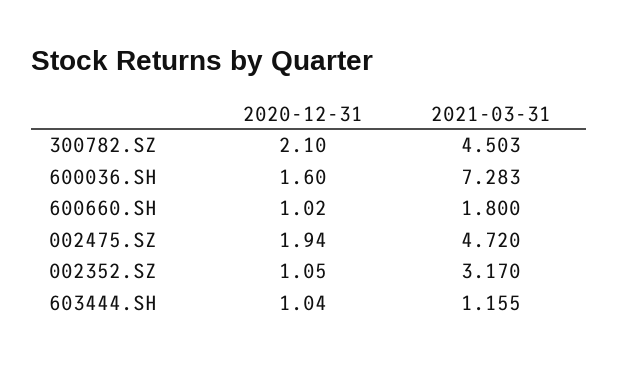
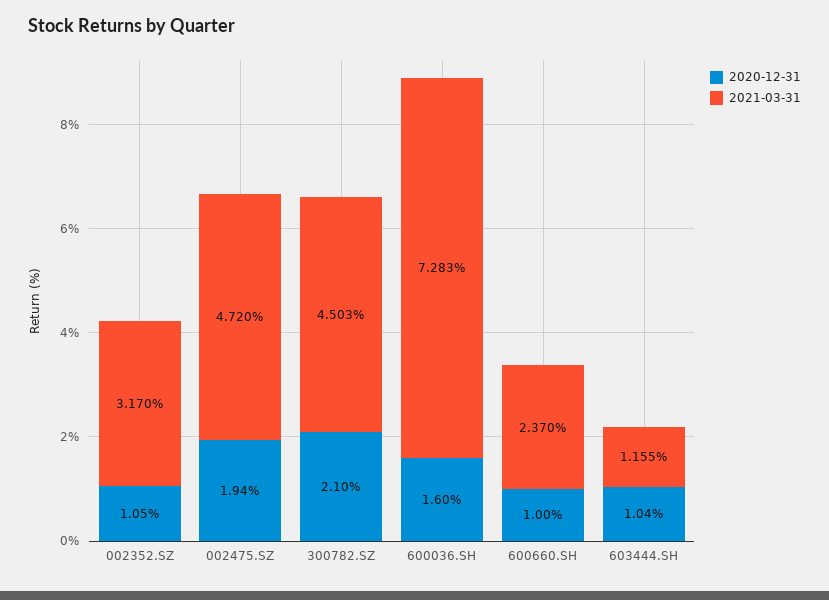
2020-12-31, 600660.SH: 1.02 -> 1
2021-03-31, 600660.SH: 1.8 -> 2.37

